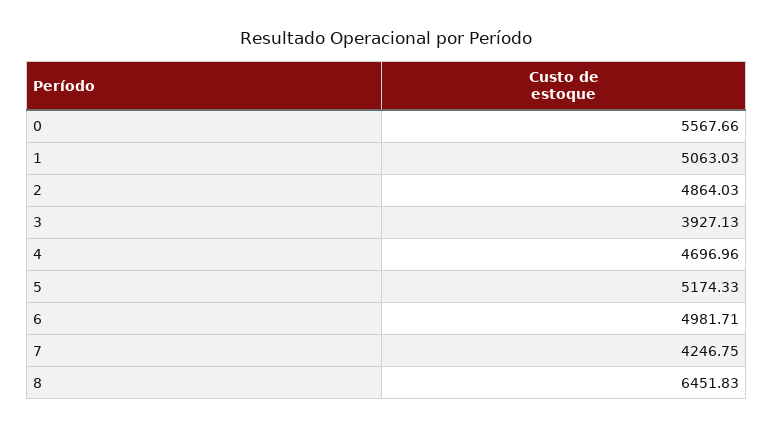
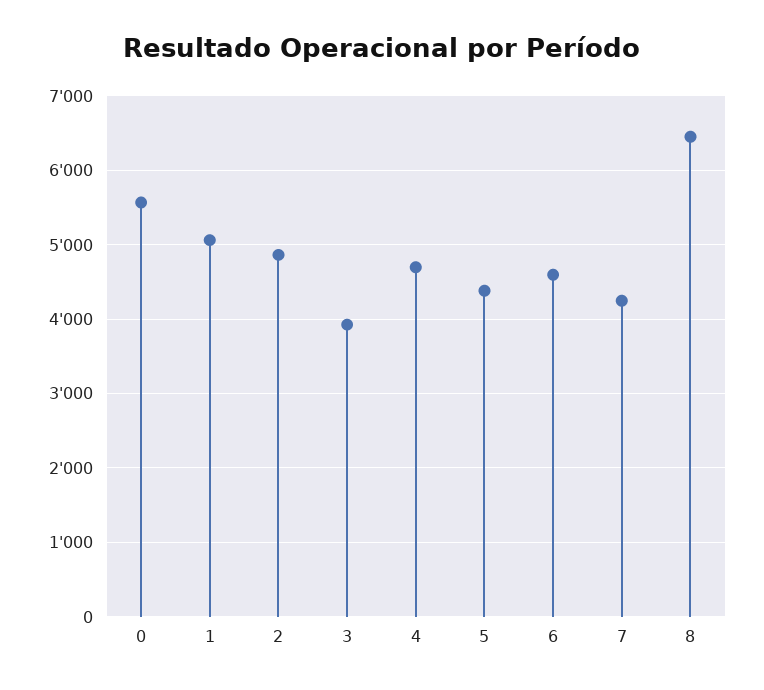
5: 5174.33 -> 4400
6: 4981.71 -> 4600

